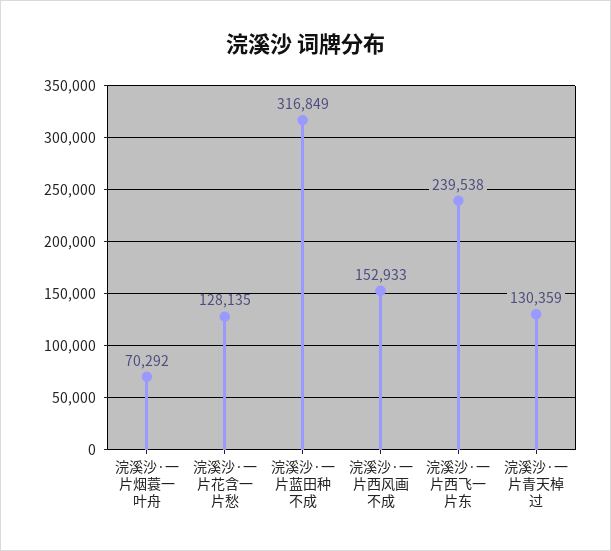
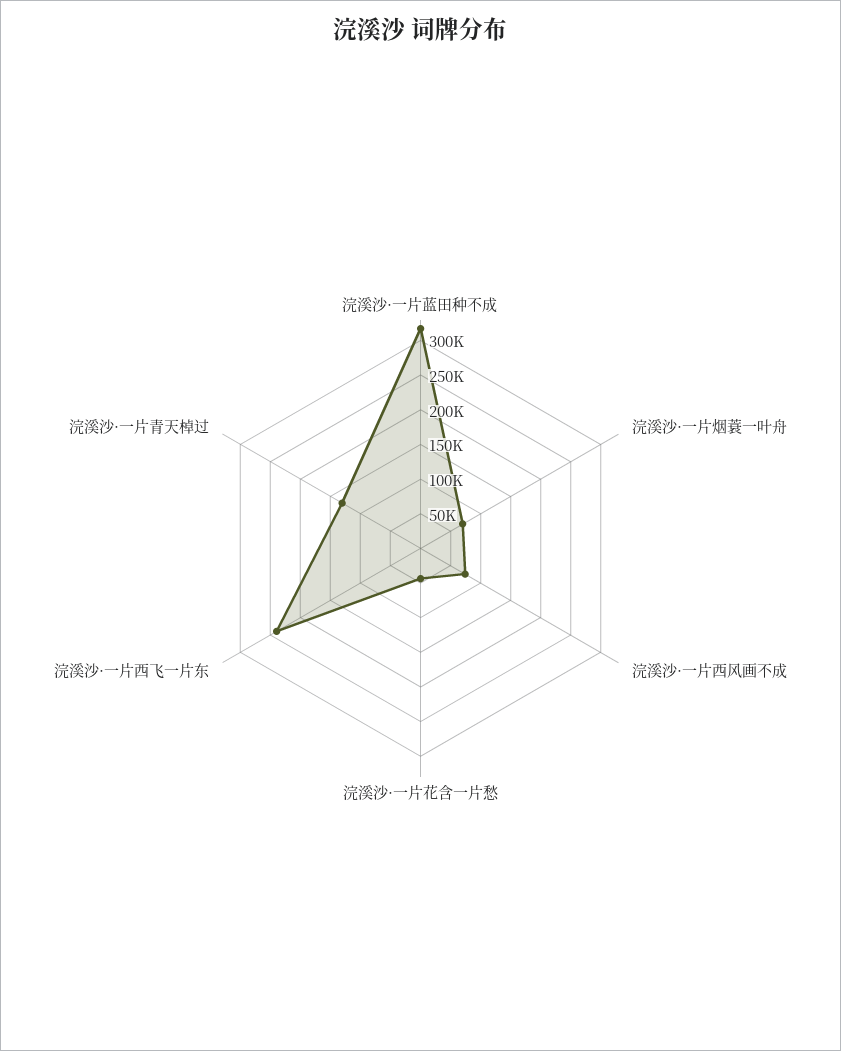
浣溪沙·一片花含一片愁: 128135 -> 50000
浣溪沙·一片西风画不成: 152933 -> 75000

